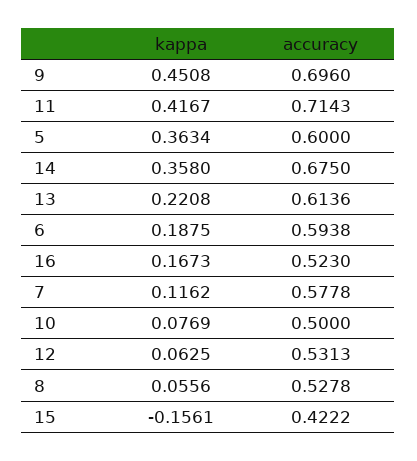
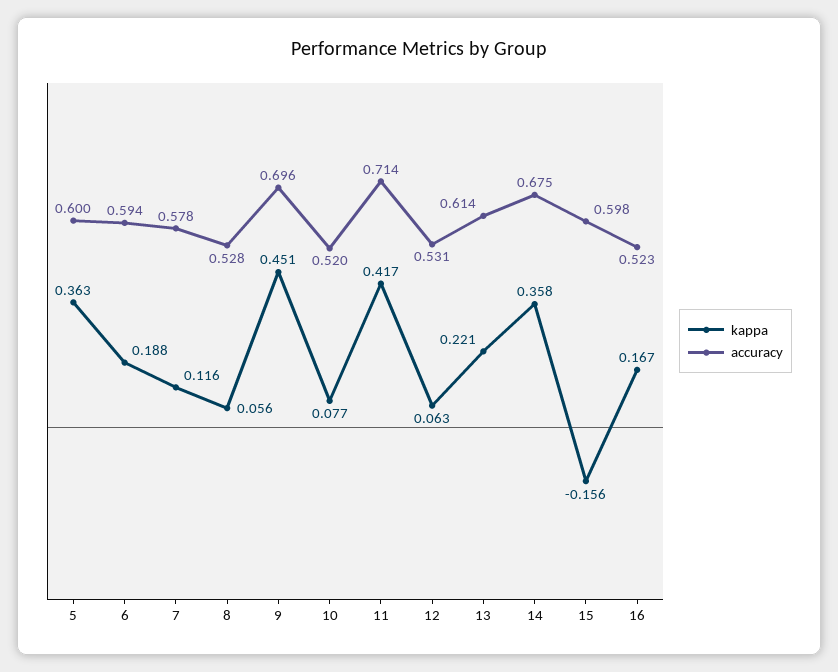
accuracy, 10: 0.5 -> 0.52
accuracy, 15: 0.4222 -> 0.598

